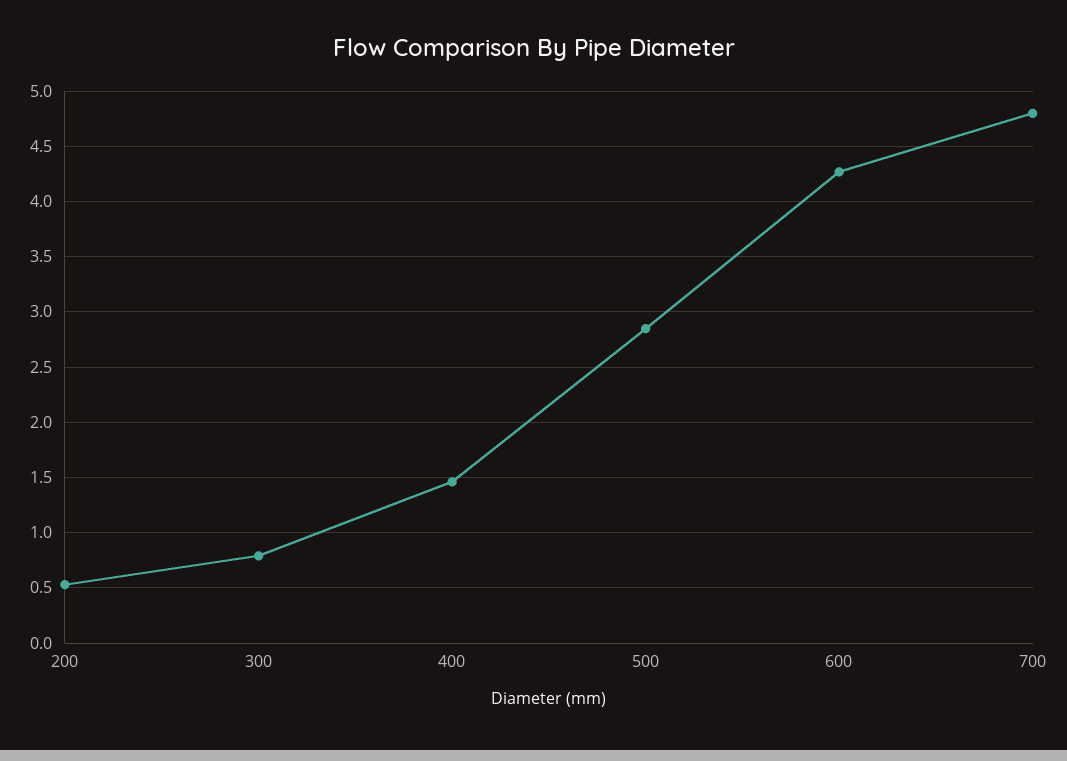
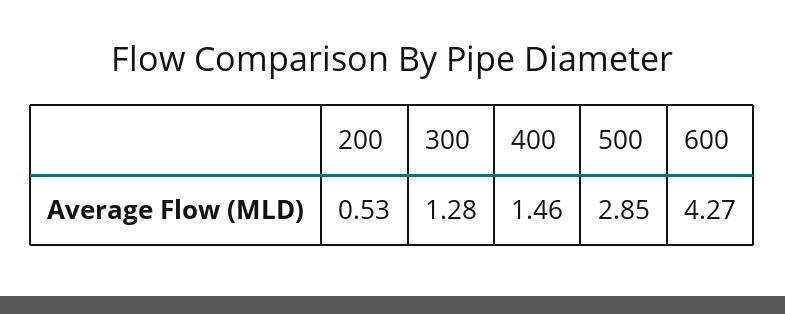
300: 0.8 -> 1.28
700: 4.8 -> none

